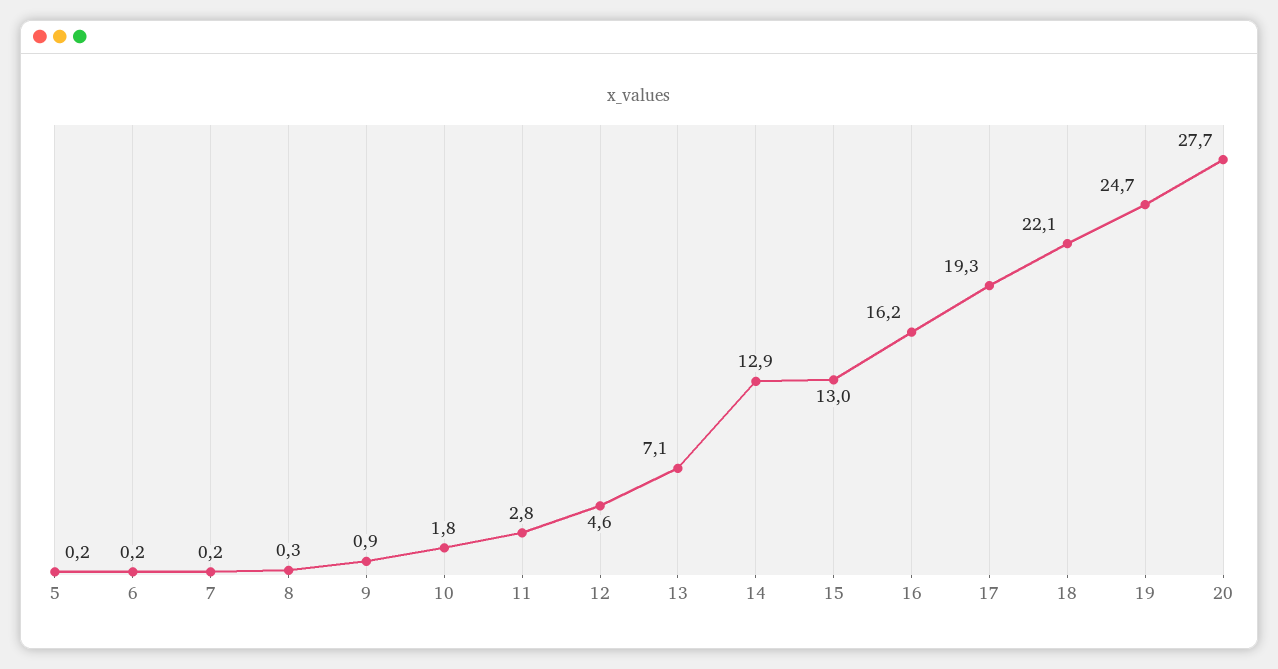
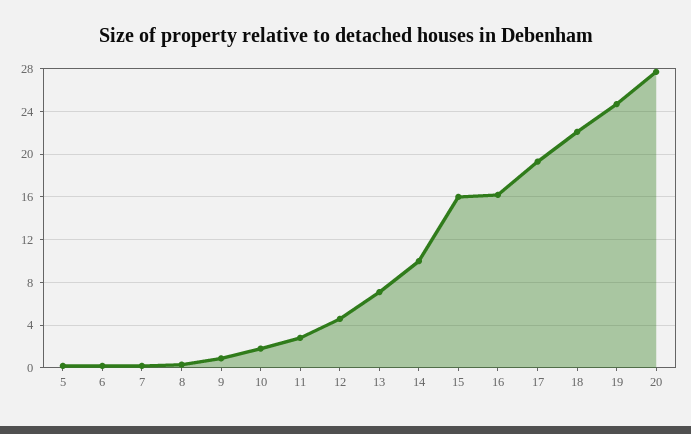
14: 12.9 -> 10
15: 13 -> 16

